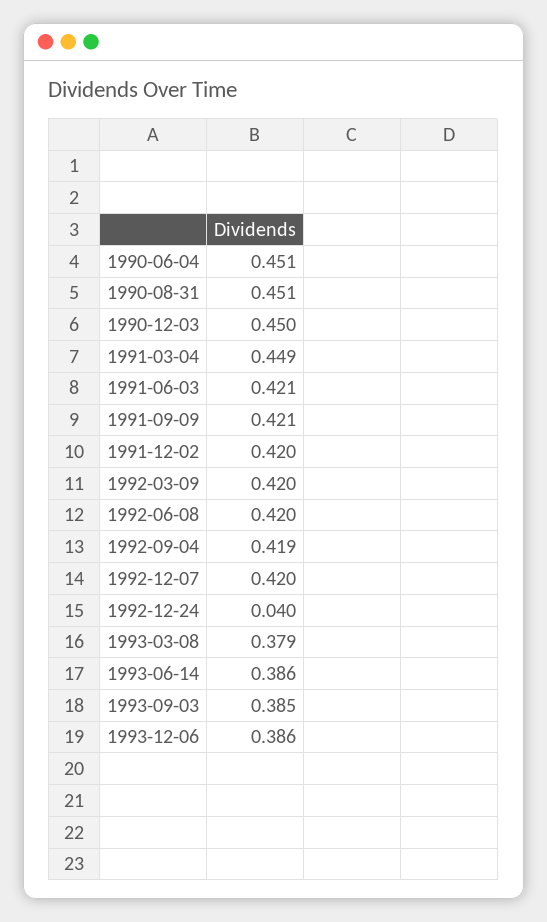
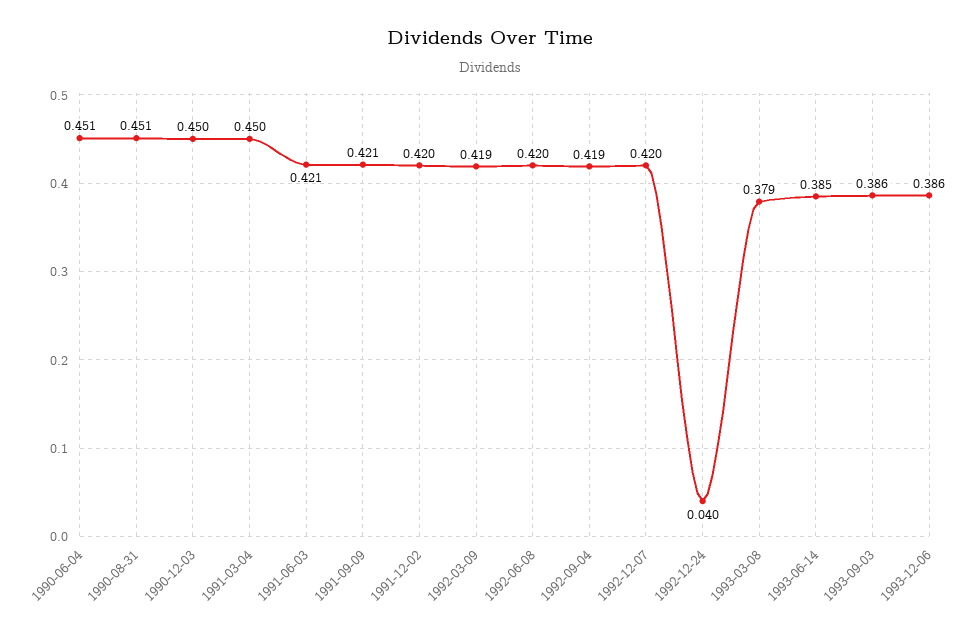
1991-03-04: 0.449 -> 0.45
1992-03-09: 0.42 -> 0.419
1993-06-14: 0.386 -> 0.385
1993-09-03: 0.385 -> 0.386

